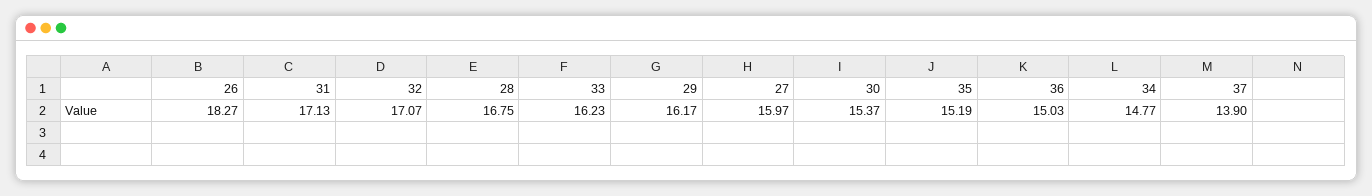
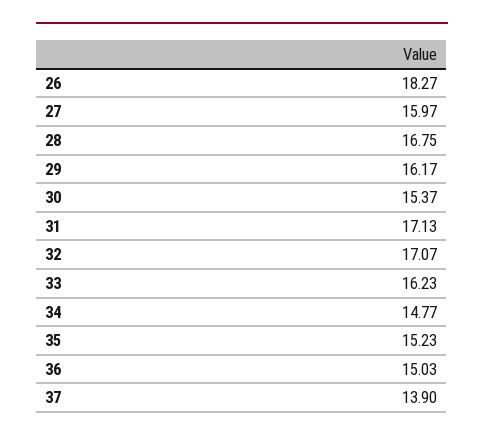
35: 15.19 -> 15.23

